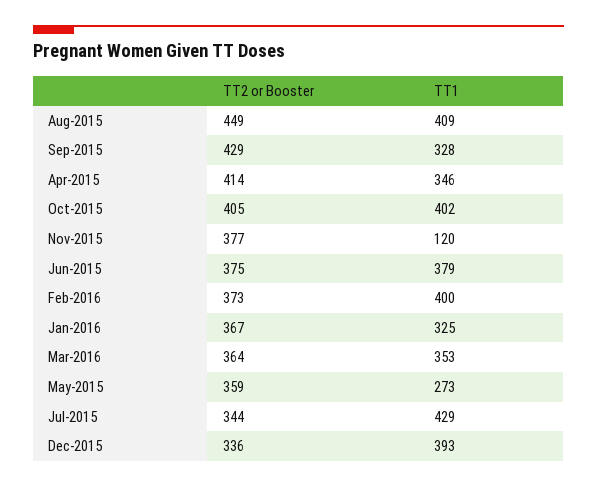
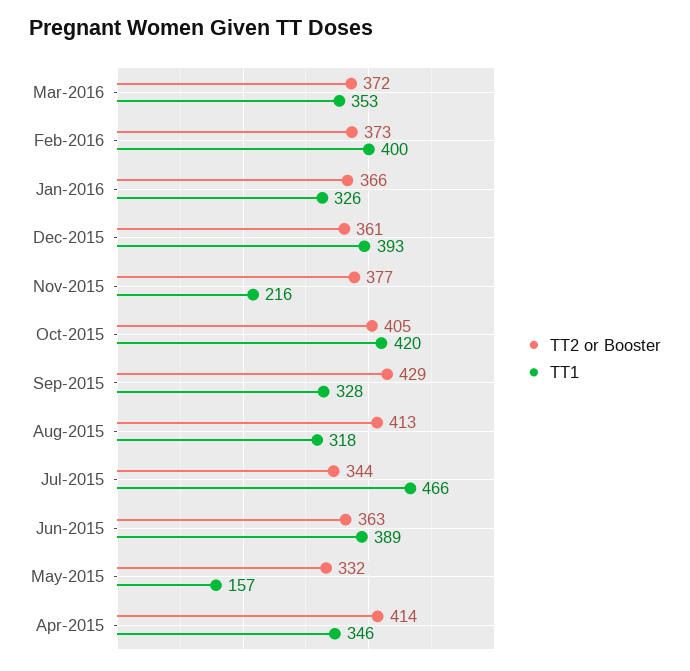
TT2 or Booster, Aug-2015: 449 -> 413
TT1, Aug-2015: 409 -> 318
TT1, Oct-2015: 402 -> 420
TT1, Nov-2015: 120 -> 216
TT2 or Booster, Jun-2015: 375 -> 363
TT1, Jun-2015: 379 -> 389
TT2 or Booster, Jan-2016: 367 -> 366
TT1, Jan-2016: 325 -> 326
TT2 or Booster, Mar-2016: 364 -> 372
TT2 or Booster, May-2015: 359 -> 332
TT1, May-2015: 273 -> 157
TT1, Jul-2015: 429 -> 466
TT2 or Booster, Dec-2015: 336 -> 361

